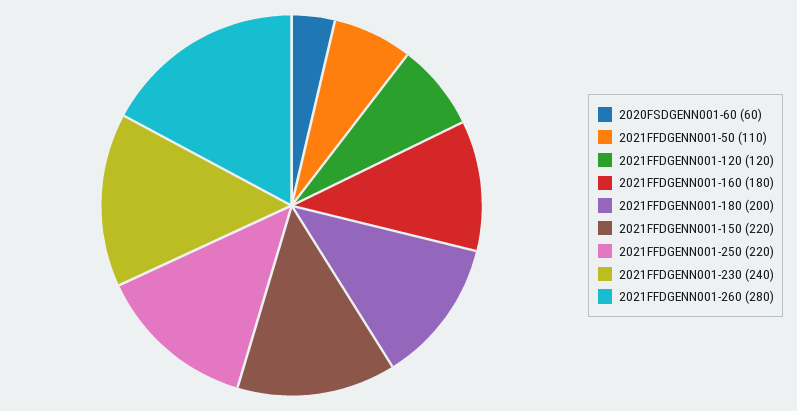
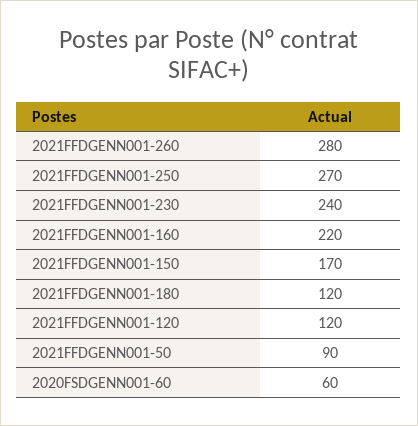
2021FFDGENN001-50: 110 -> 90
2021FFDGENN001-160: 180 -> 220
2021FFDGENN001-180: 200 -> 120
2021FFDGENN001-150: 220 -> 170
2021FFDGENN001-250: 220 -> 270

